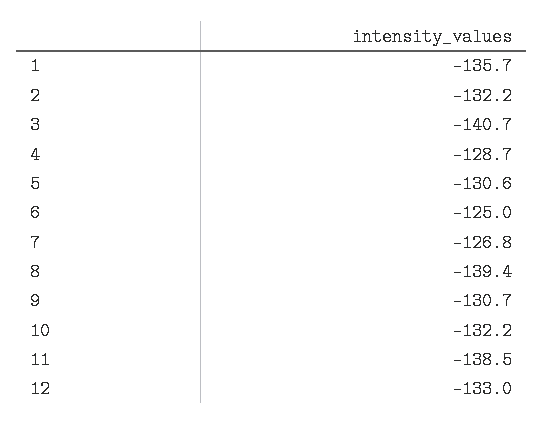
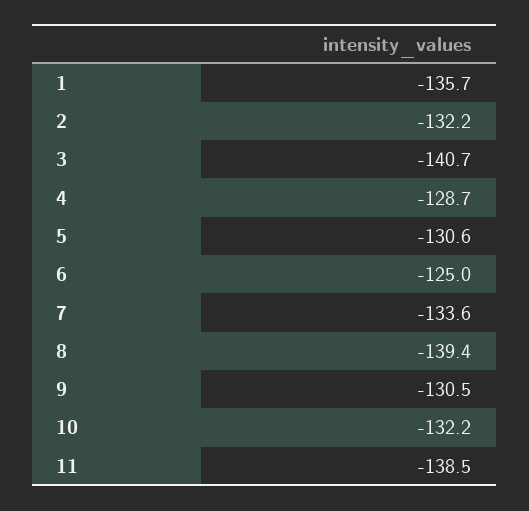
7: -126.8 -> -133.6
9: -130.7 -> -130.5
12: -133 -> none

